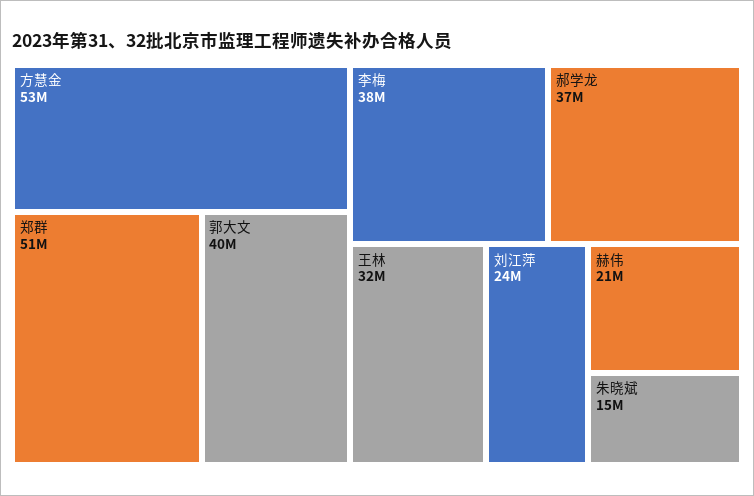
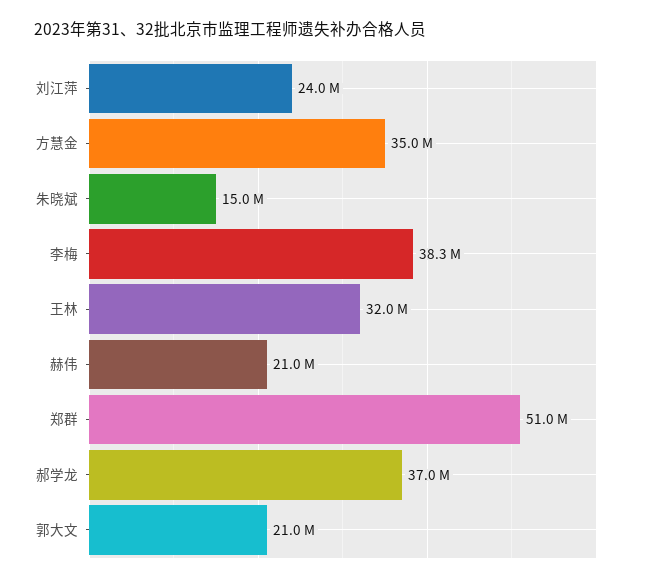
方慧金: 53000000 -> 35000000
郭大文: 40000000 -> 21000000

